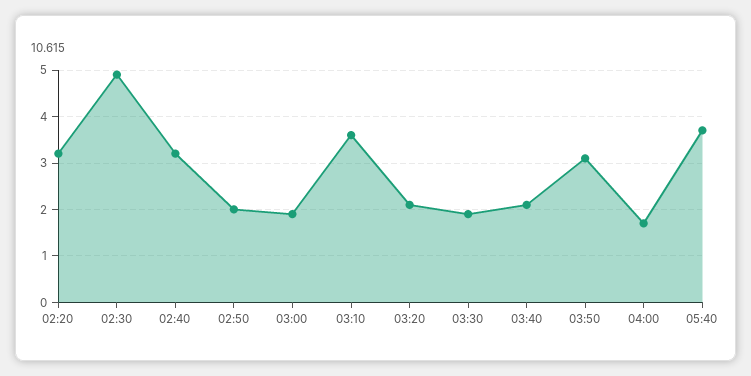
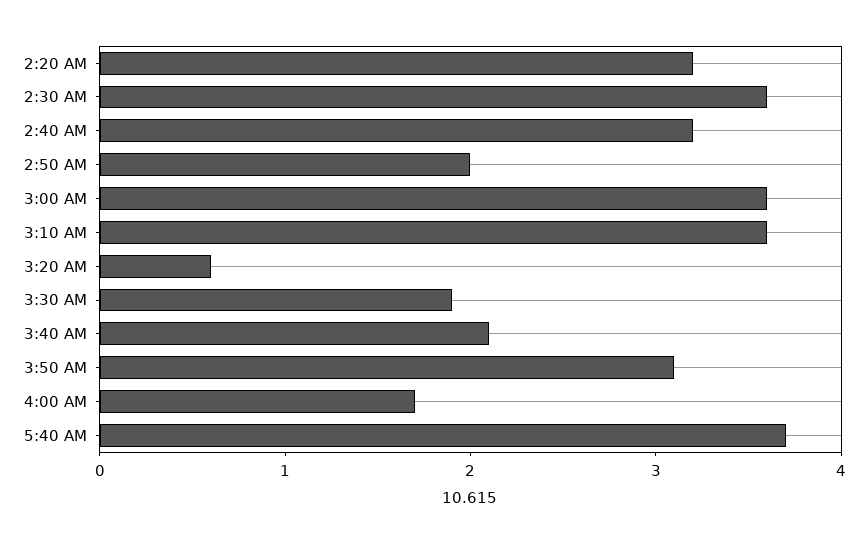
02:30: 5 -> 3.6
03:00: 2 -> 3.6
03:20: 2 -> 0.6

